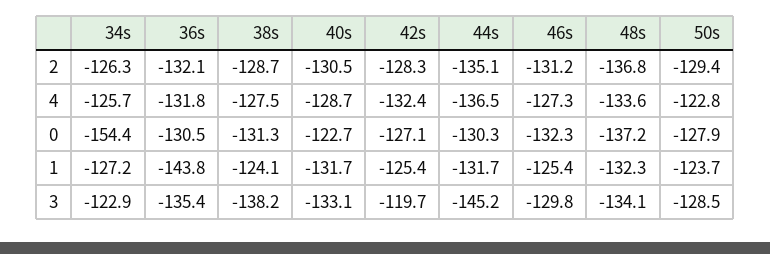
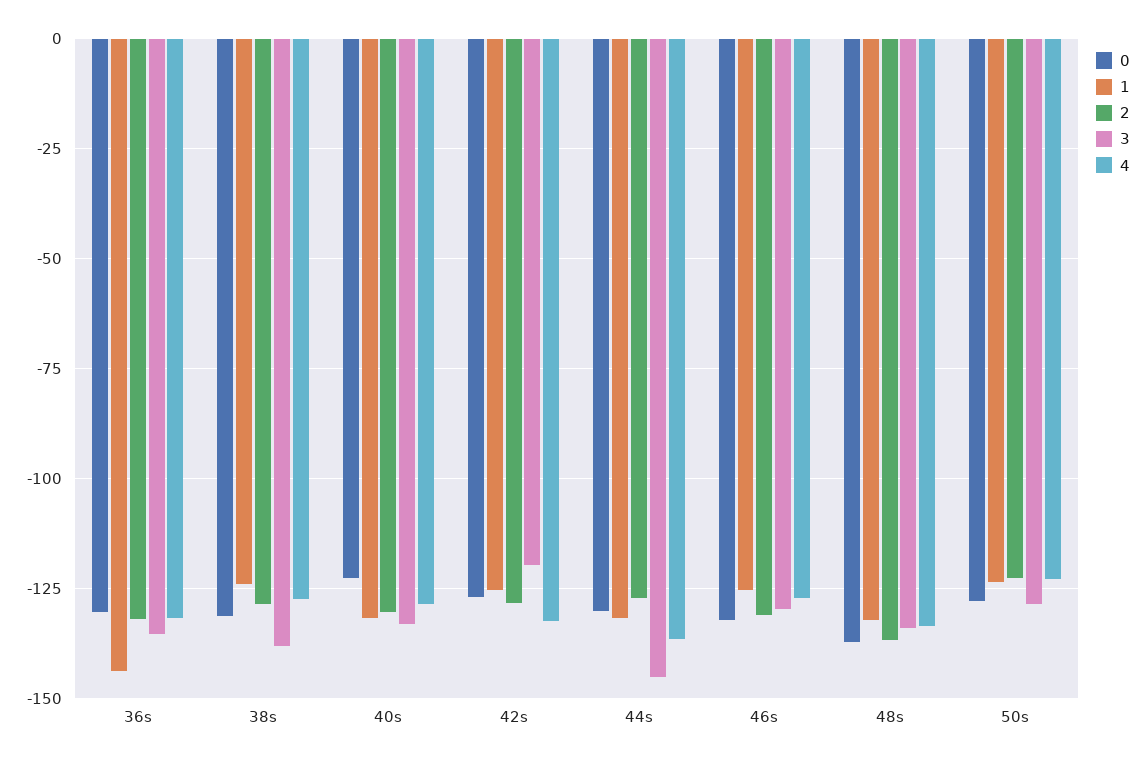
2, 34s: -126.3 -> none
2, 44s: -135.1 -> -127.5
2, 50s: -129.4 -> -122.5
4, 34s: -125.7 -> none
0, 34s: -154.4 -> none
1, 34s: -127.2 -> none
3, 34s: -122.9 -> none

